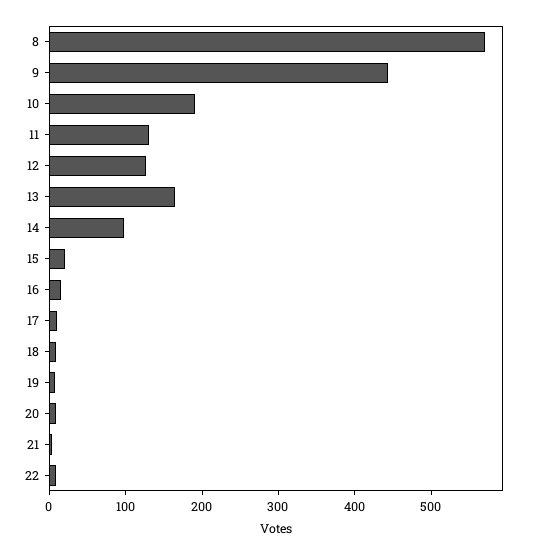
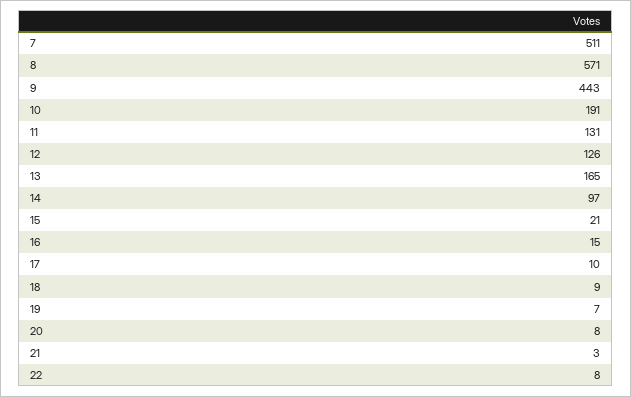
7: none -> 511

